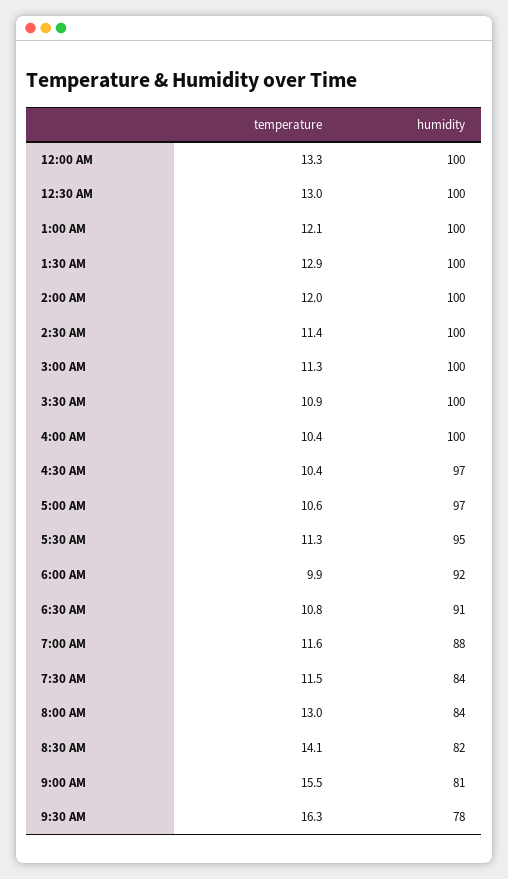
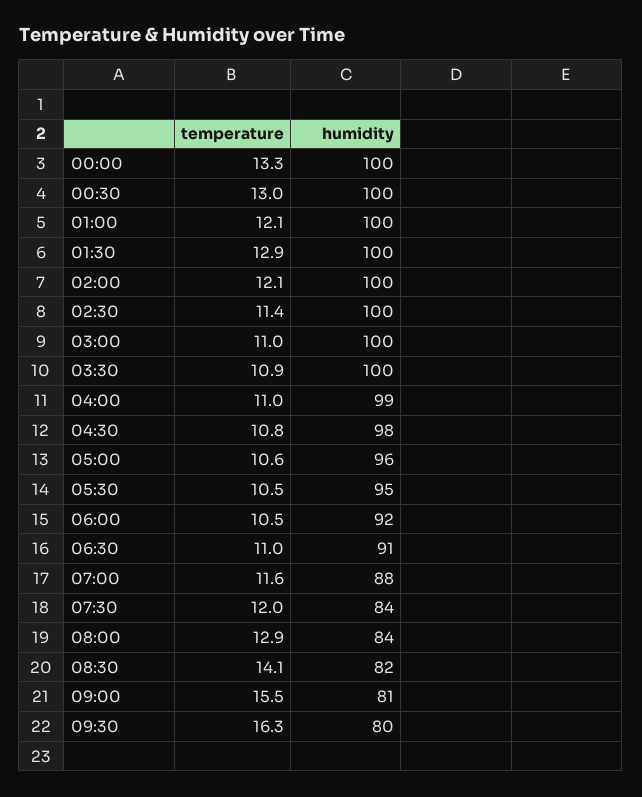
temperature, 2:00 AM: 12 -> 12.1
temperature, 3:00 AM: 11.3 -> 11
temperature, 4:00 AM: 10.4 -> 11
humidity, 4:00 AM: 100 -> 99
temperature, 4:30 AM: 10.4 -> 10.8
humidity, 4:30 AM: 97 -> 98
humidity, 5:00 AM: 97 -> 96
temperature, 5:30 AM: 11.3 -> 10.5
temperature, 6:00 AM: 9.9 -> 10.5
temperature, 6:30 AM: 10.8 -> 11
temperature, 7:30 AM: 11.5 -> 12
temperature, 8:00 AM: 13 -> 12.9
humidity, 9:30 AM: 78 -> 80

